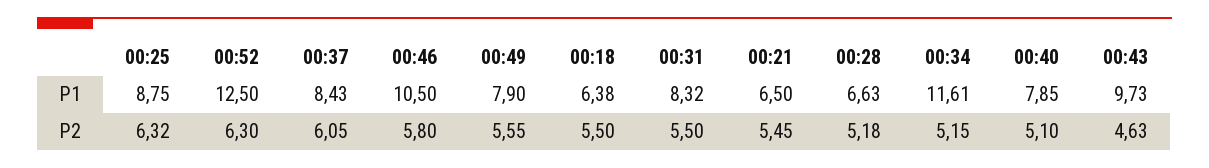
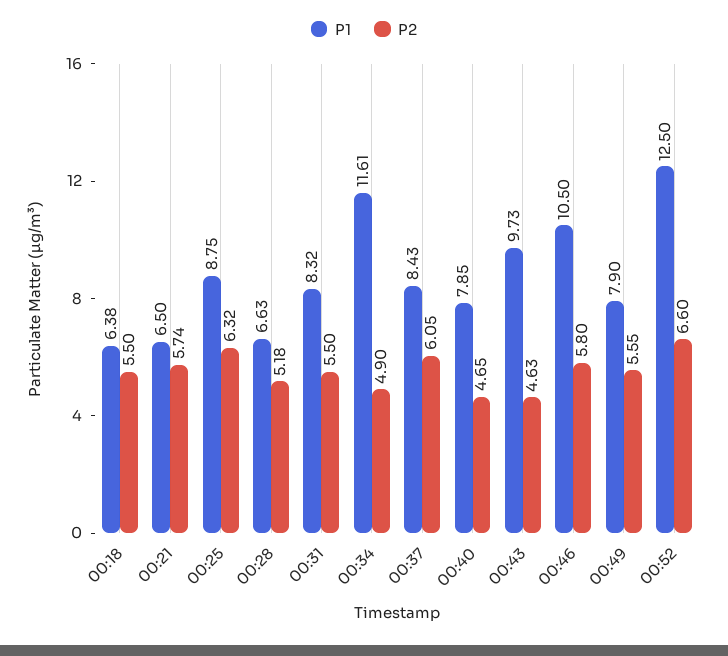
P2, 00:52: 6.3 -> 6.6
P2, 00:21: 5.45 -> 5.74
P2, 00:34: 5.15 -> 4.9
P2, 00:40: 5.1 -> 4.65

